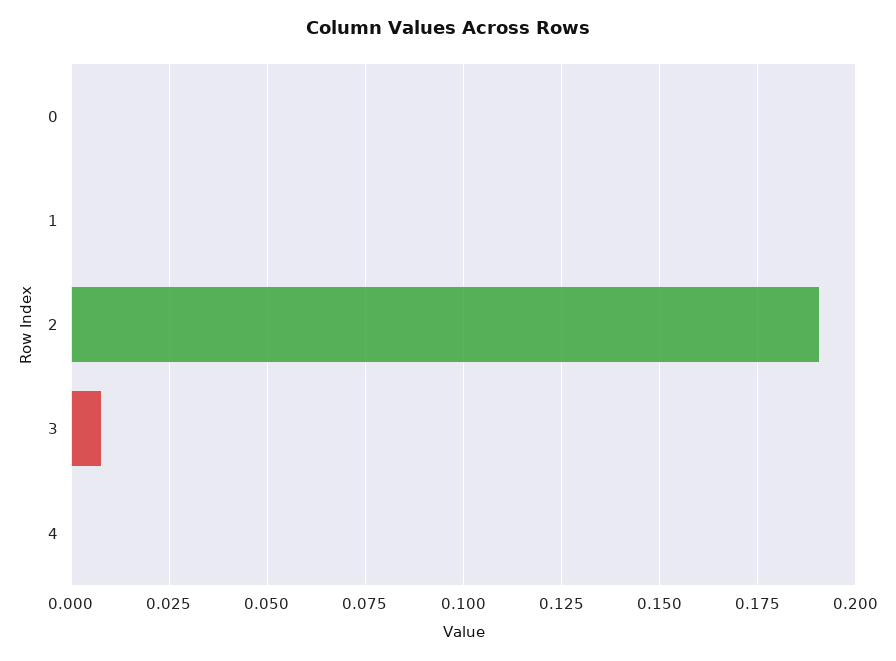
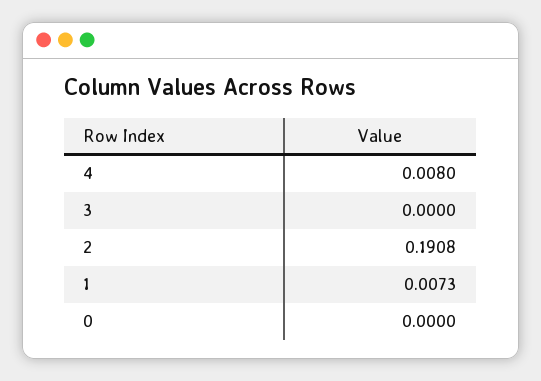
1: 0 -> 0.0073
3: 0.0075 -> 0
4: 0 -> 0.008

